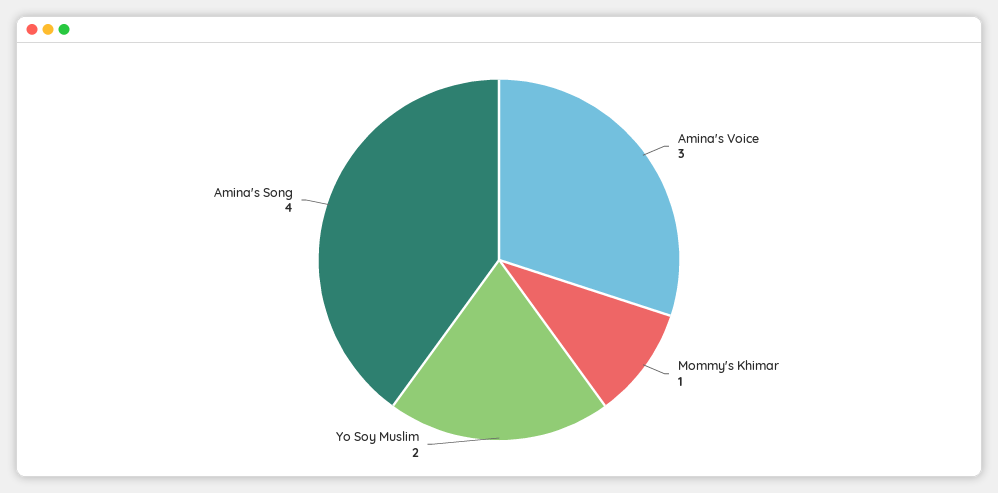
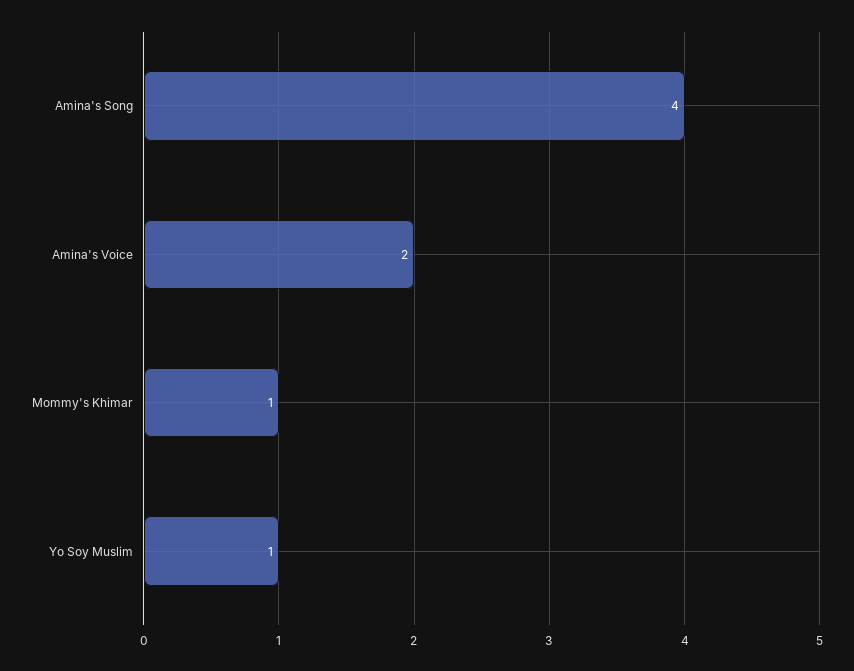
Amina's Voice: 3 -> 2
Yo Soy Muslim: 2 -> 1

